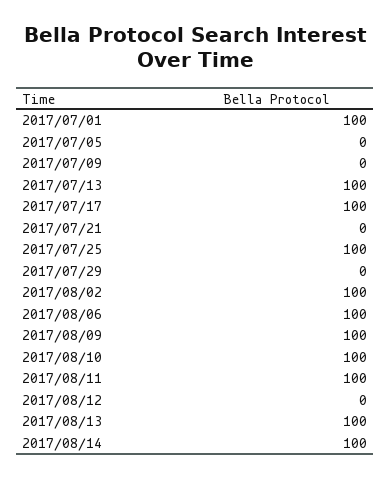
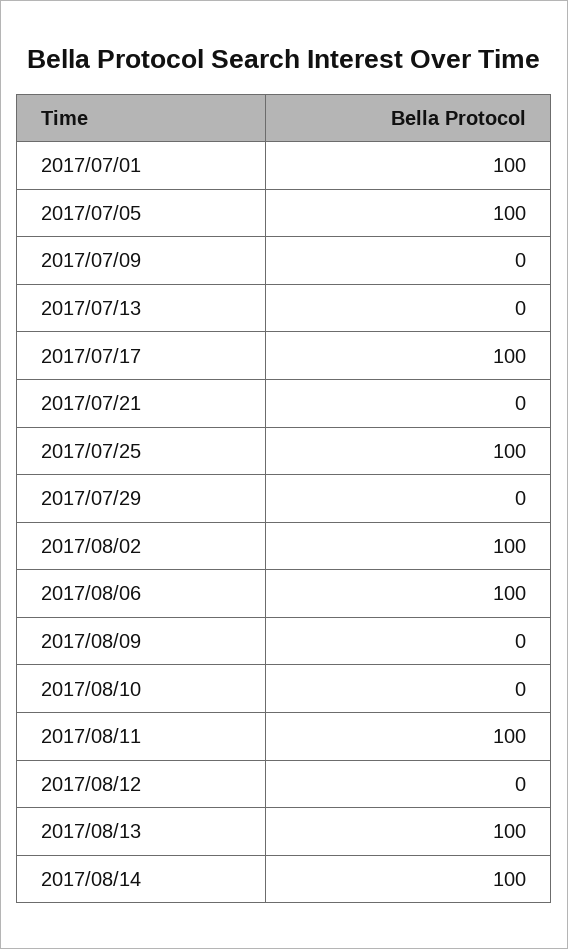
2017/07/05: 0 -> 100
2017/07/13: 100 -> 0
2017/08/09: 100 -> 0
2017/08/10: 100 -> 0

